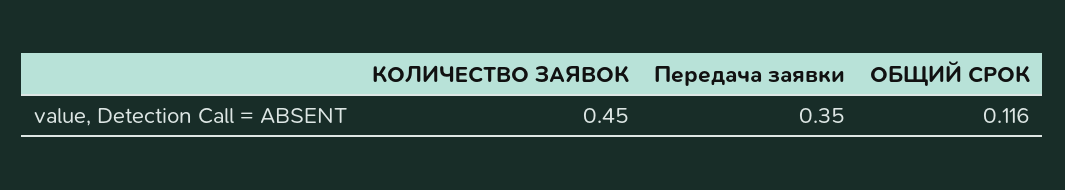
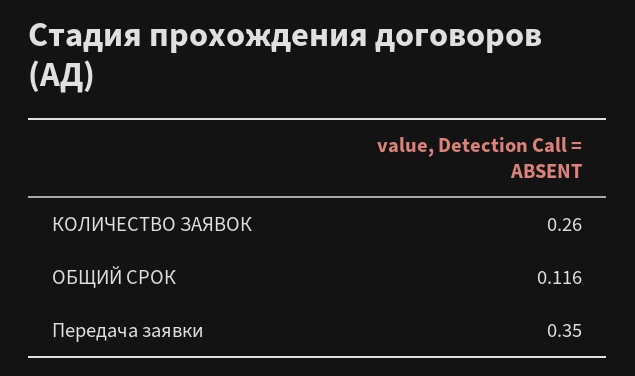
КОЛИЧЕСТВО ЗАЯВОК: 0.45 -> 0.26

